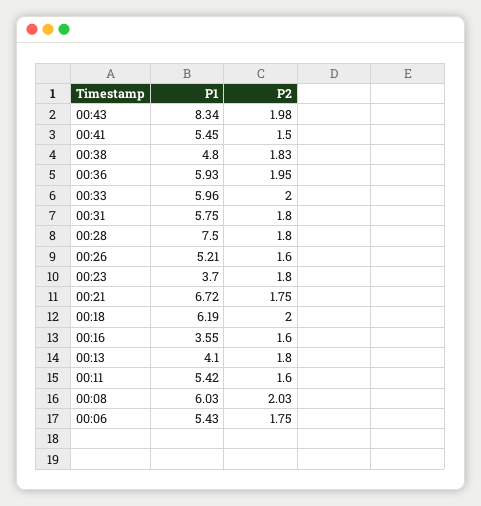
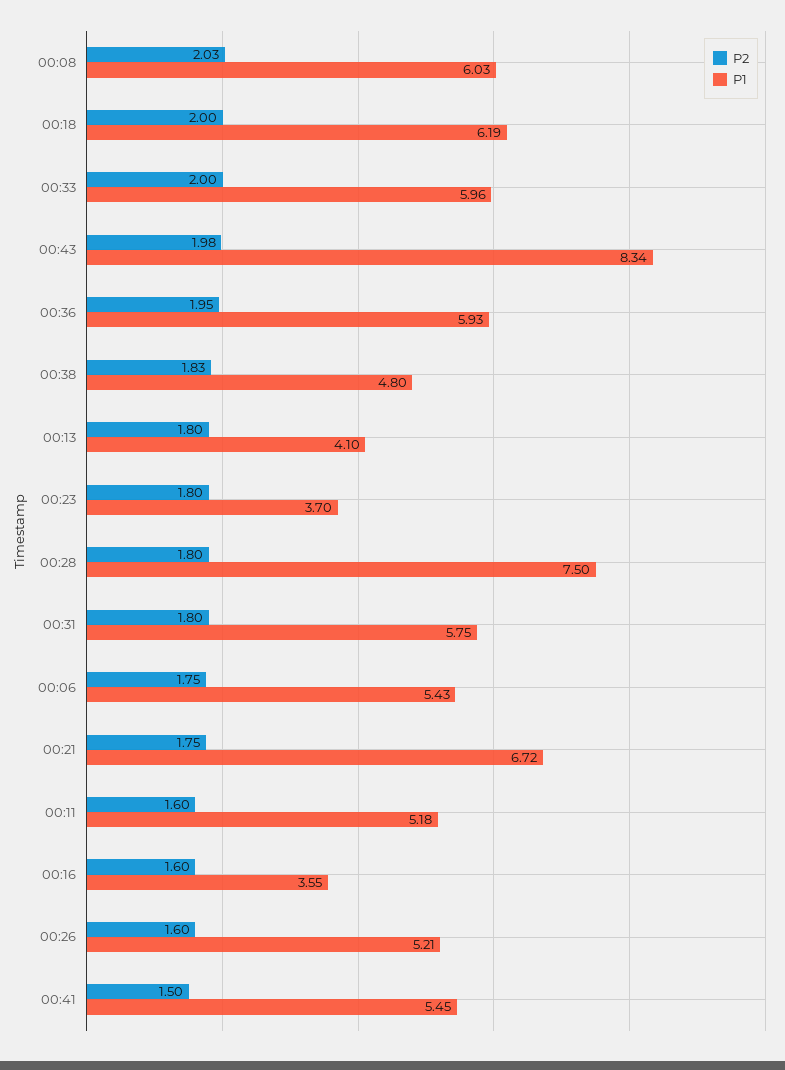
P1, 00:11: 5.42 -> 5.18

